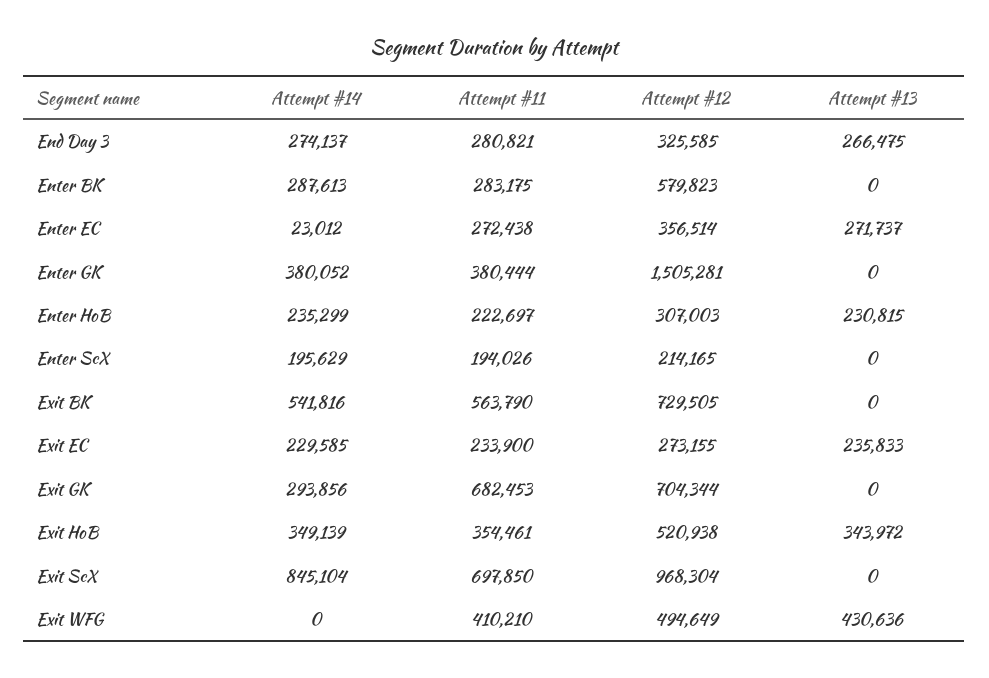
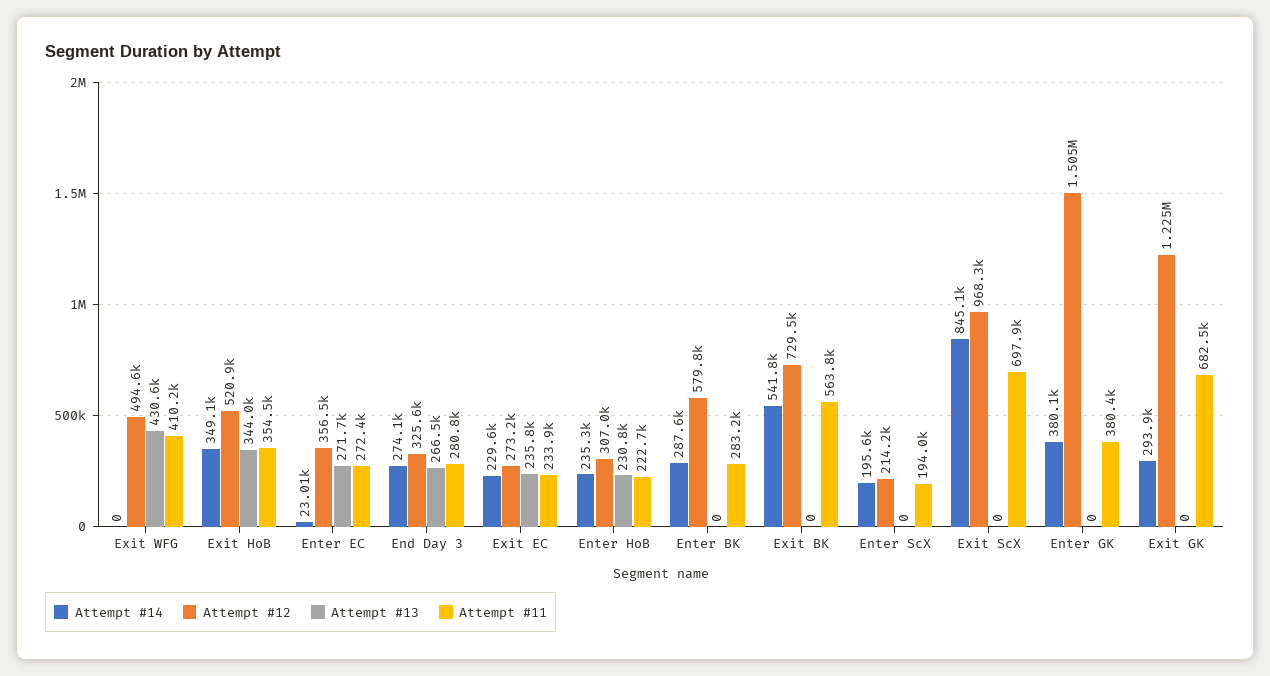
Attempt #12, Exit GK: 704344 -> 1225000

